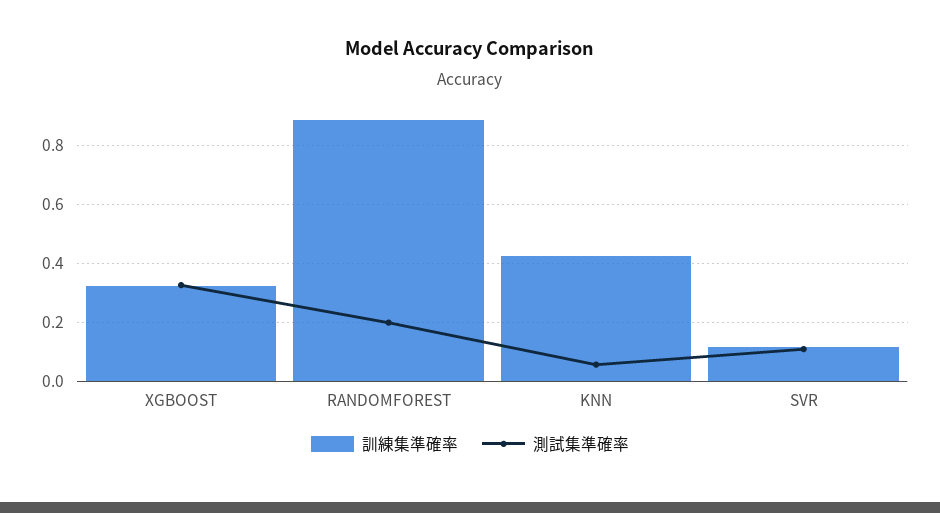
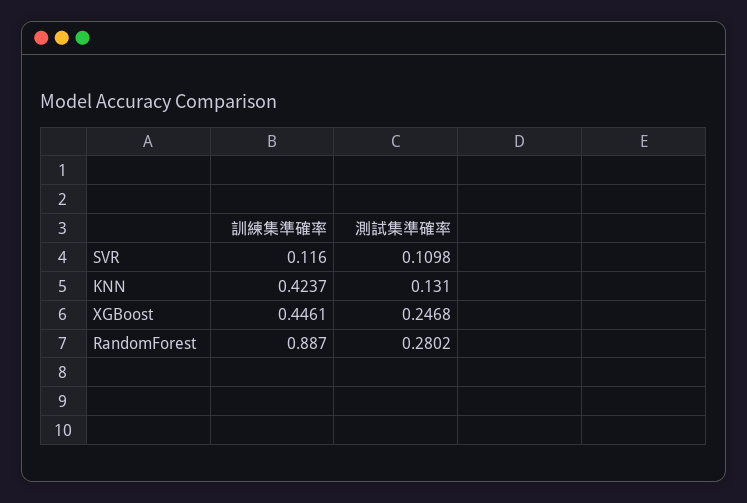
訓練集準確率, XGBOOST: 0.325 -> 0.4461
測試集準確率, XGBOOST: 0.325 -> 0.2468
測試集準確率, RANDOMFOREST: 0.2 -> 0.2802
測試集準確率, KNN: 0.05 -> 0.131

